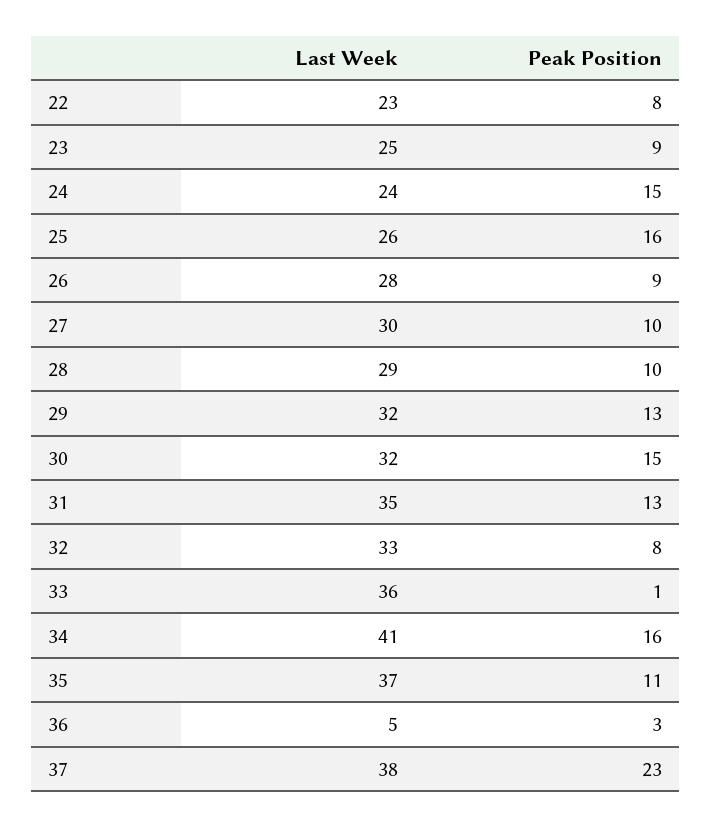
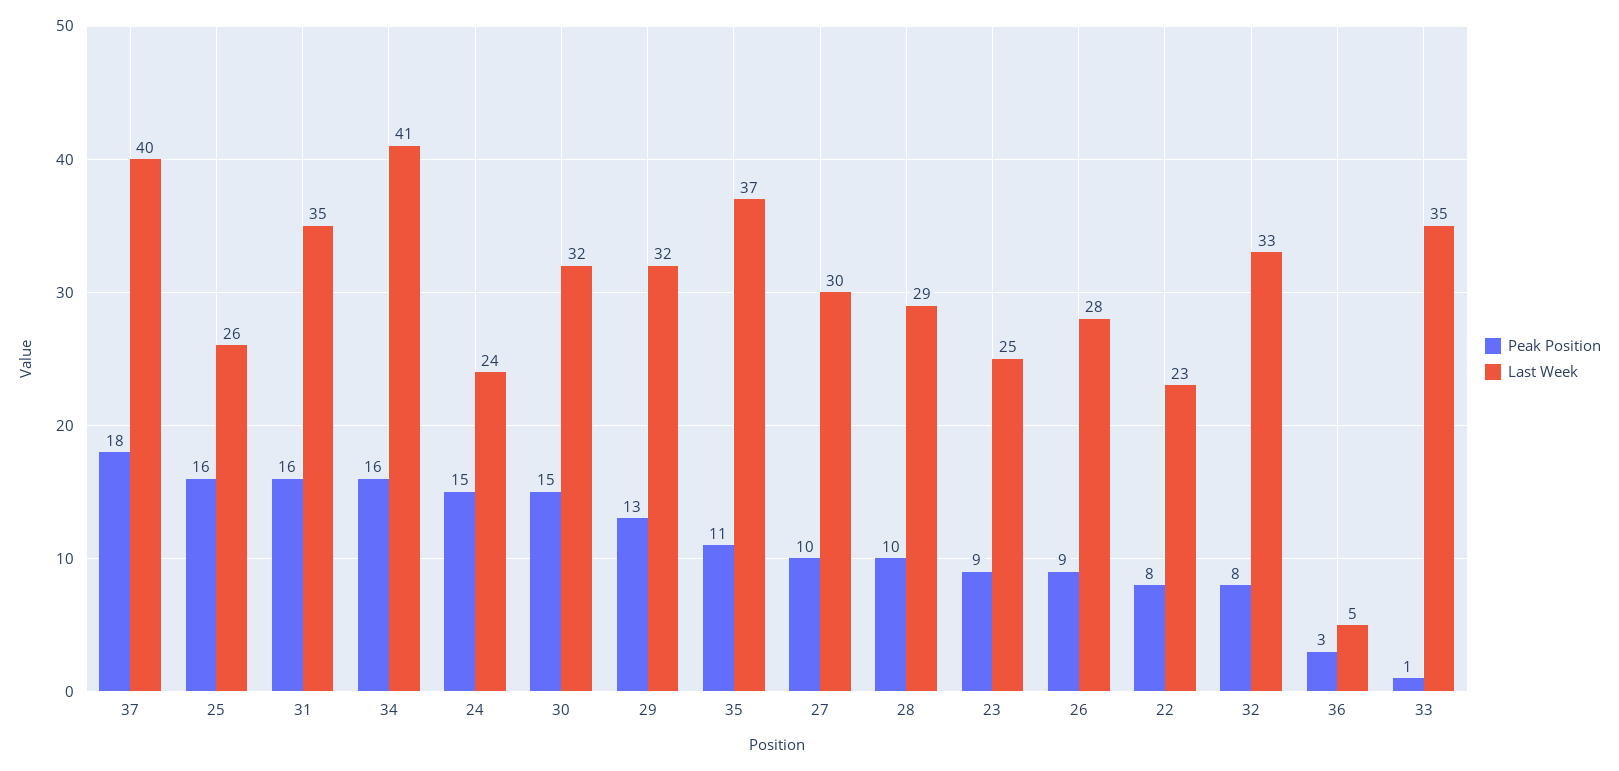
Peak Position, 31: 13 -> 16
Last Week, 33: 36 -> 35
Last Week, 37: 38 -> 40
Peak Position, 37: 23 -> 18

